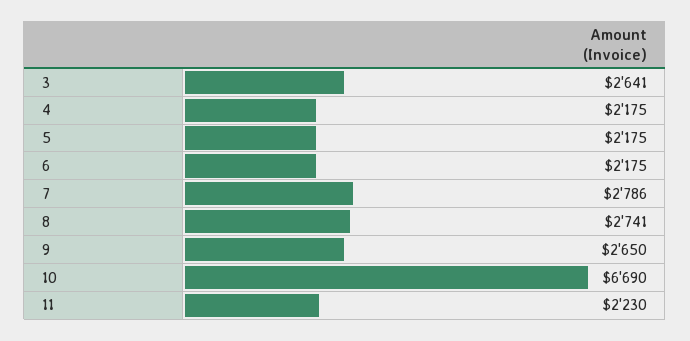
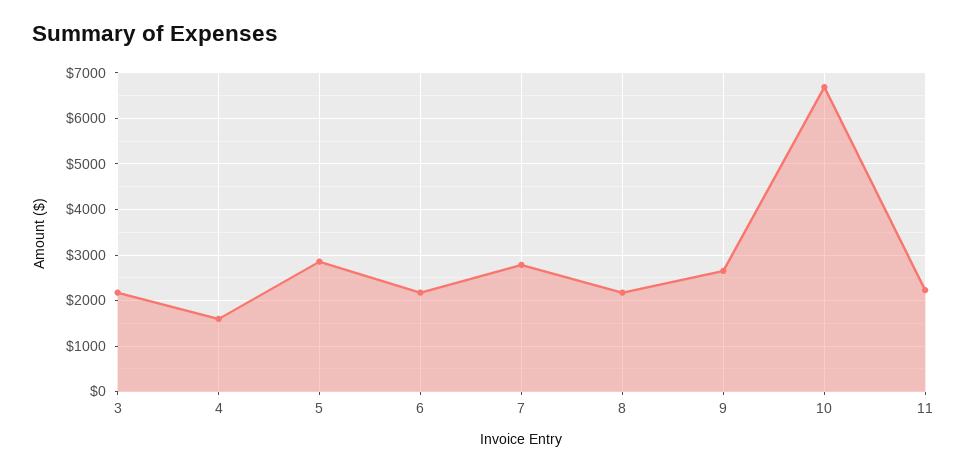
3: 2641 -> 2200
4: 2175 -> 1600
5: 2175 -> 2800
8: 2741 -> 2200

